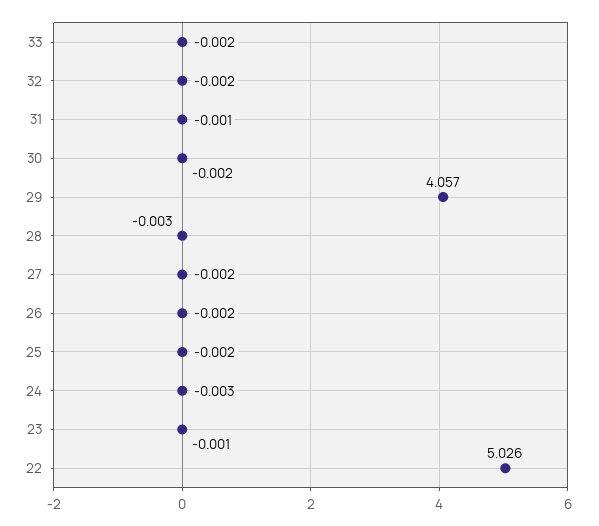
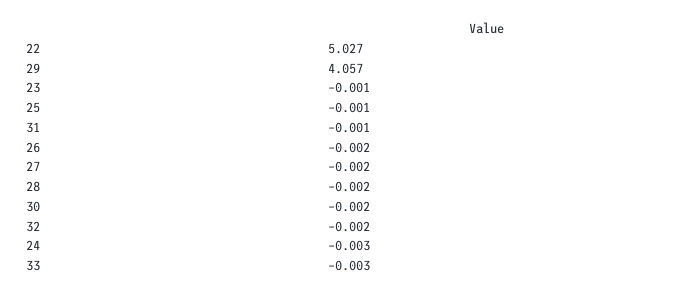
33: -0.002 -> -0.003
28: -0.003 -> -0.002
25: -0.002 -> -0.001
22: 5.026 -> 5.027

